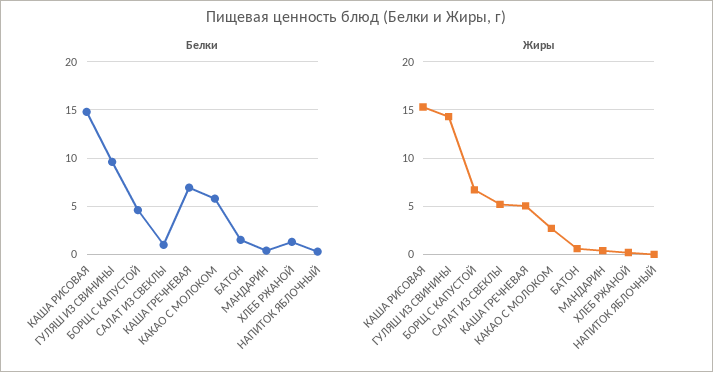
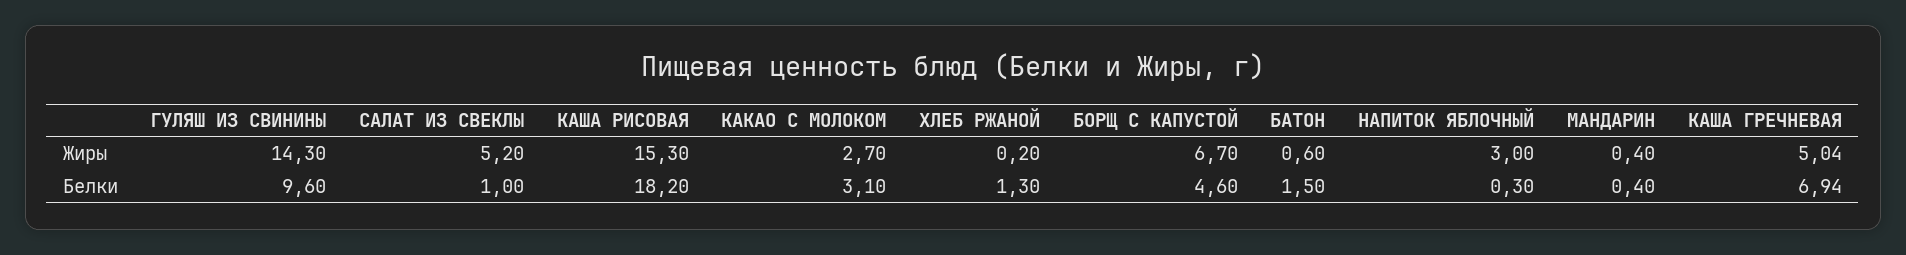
Белки, КАША РИСОВАЯ: 15 -> 18.2
Белки, КАКАО С МОЛОКОМ: 6 -> 3.1
Жиры, НАПИТОК ЯБЛОЧНЫЙ: 0 -> 3

